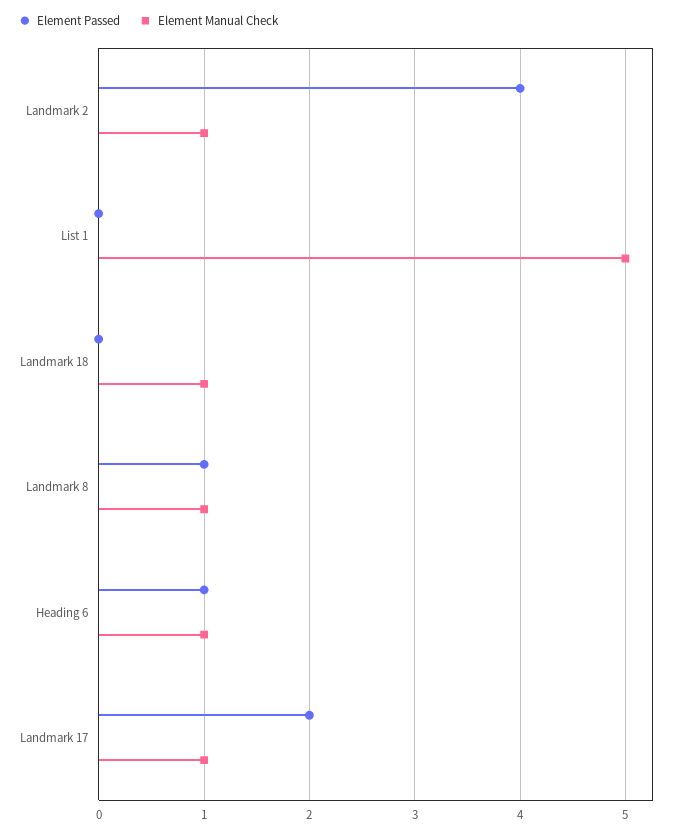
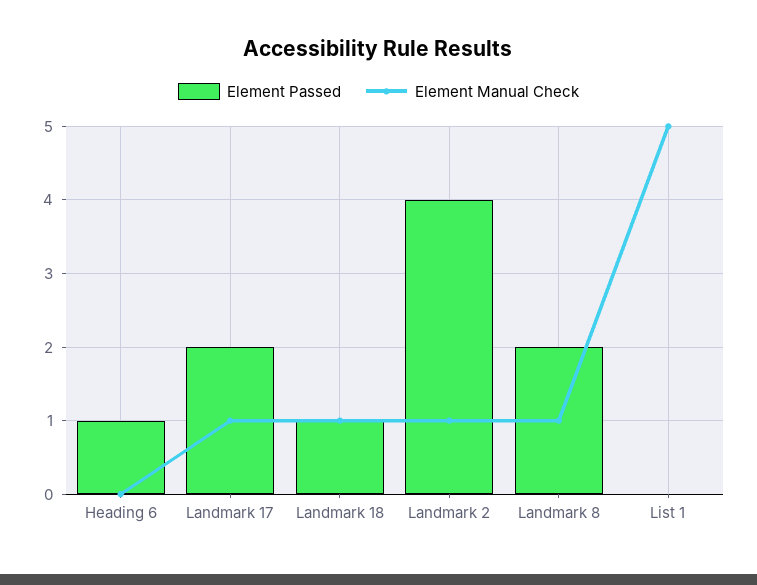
Element Passed, Landmark 18: 0 -> 1
Element Passed, Landmark 8: 1 -> 2
Element Manual Check, Heading 6: 1 -> 0

